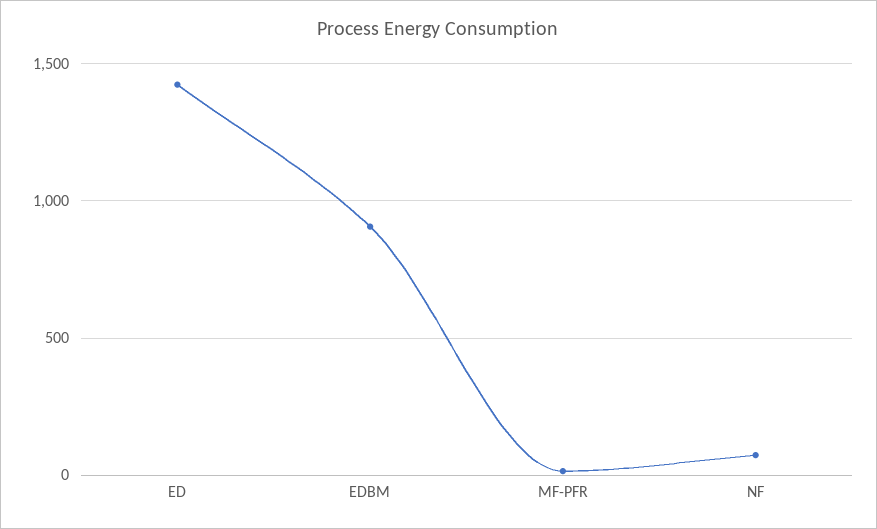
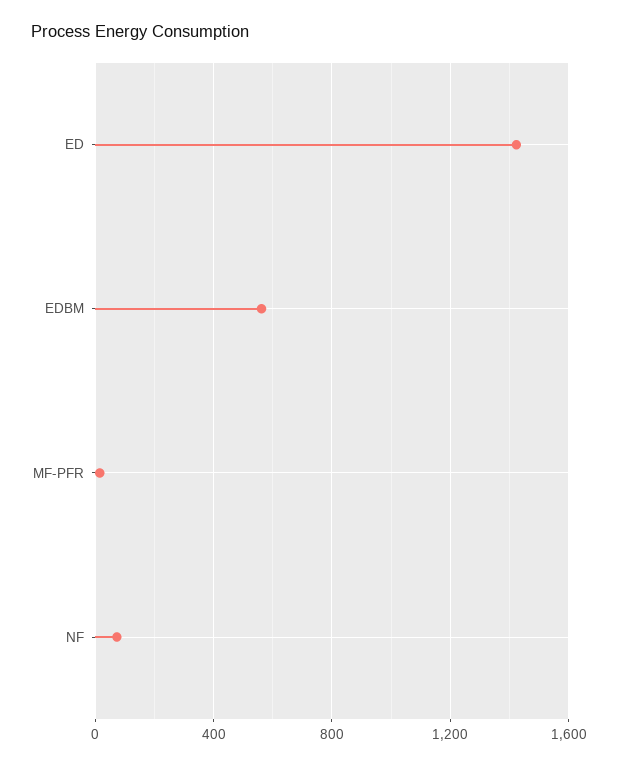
EDBM: 900 -> 550

